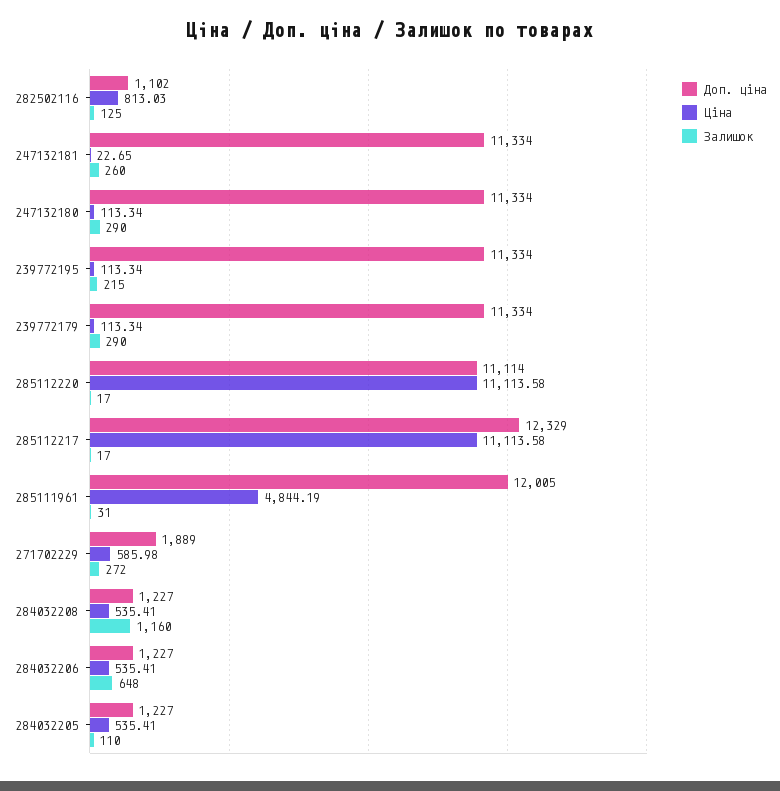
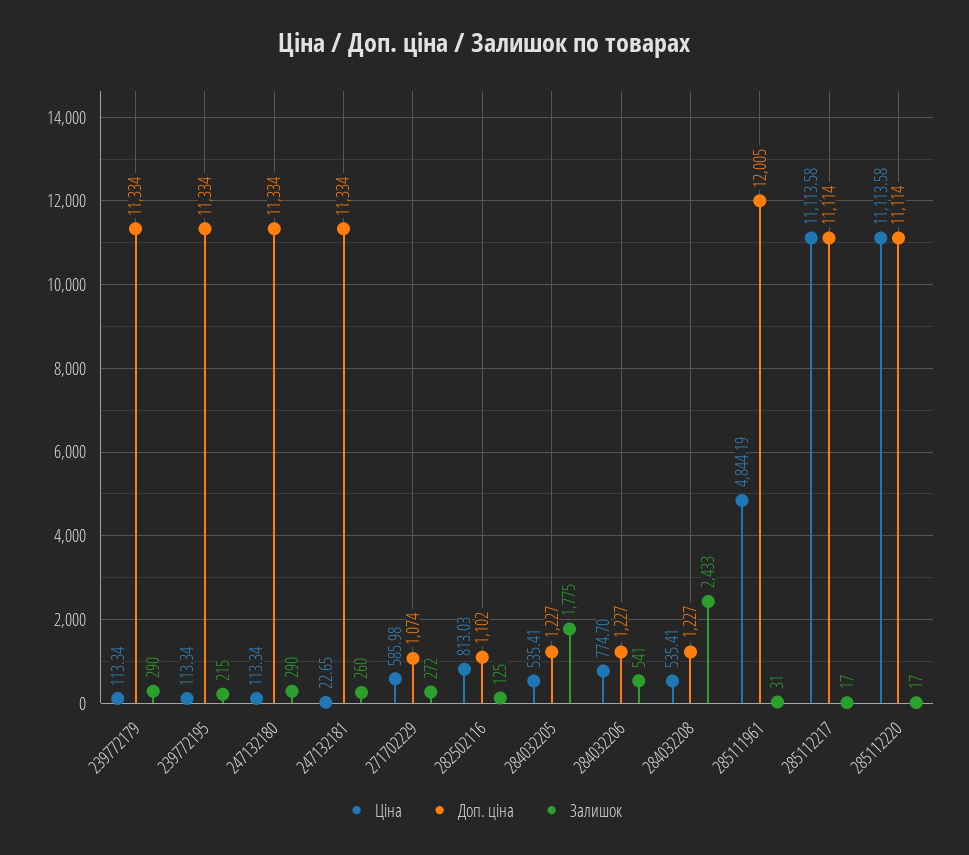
Доп. ціна, 285112217: 12329 -> 11114
Доп. ціна, 271702229: 1889 -> 1074
Залишок, 284032208: 1160 -> 2433
Ціна, 284032206: 535.41 -> 774.7
Залишок, 284032206: 648 -> 541
Залишок, 284032205: 110 -> 1775

